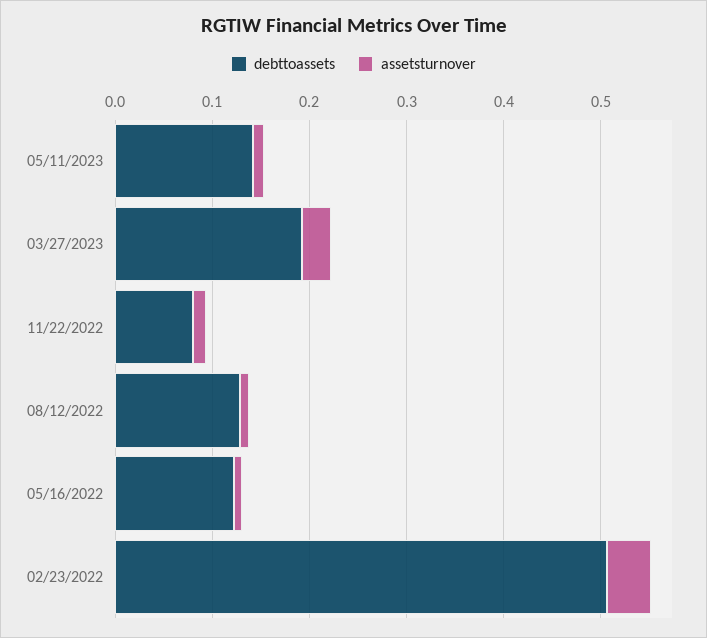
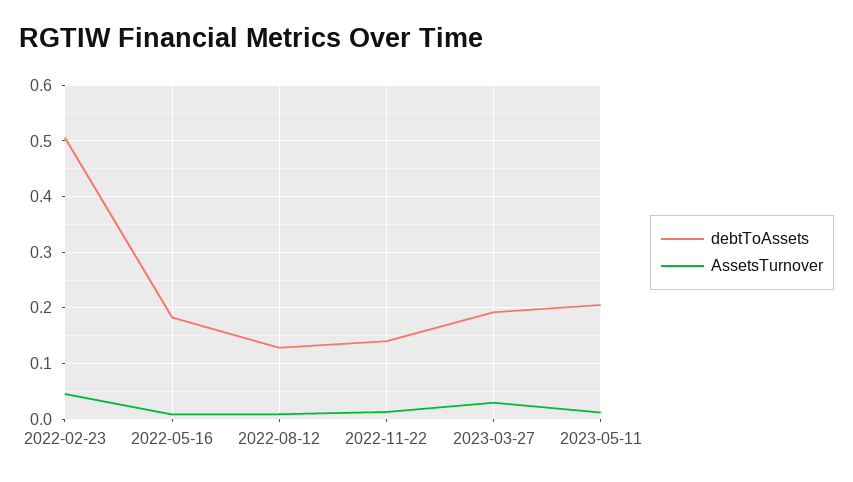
debttoassets, 05/11/2023: 0.14 -> 0.2
debttoassets, 11/22/2022: 0.08 -> 0.14
debttoassets, 05/16/2022: 0.12 -> 0.18

